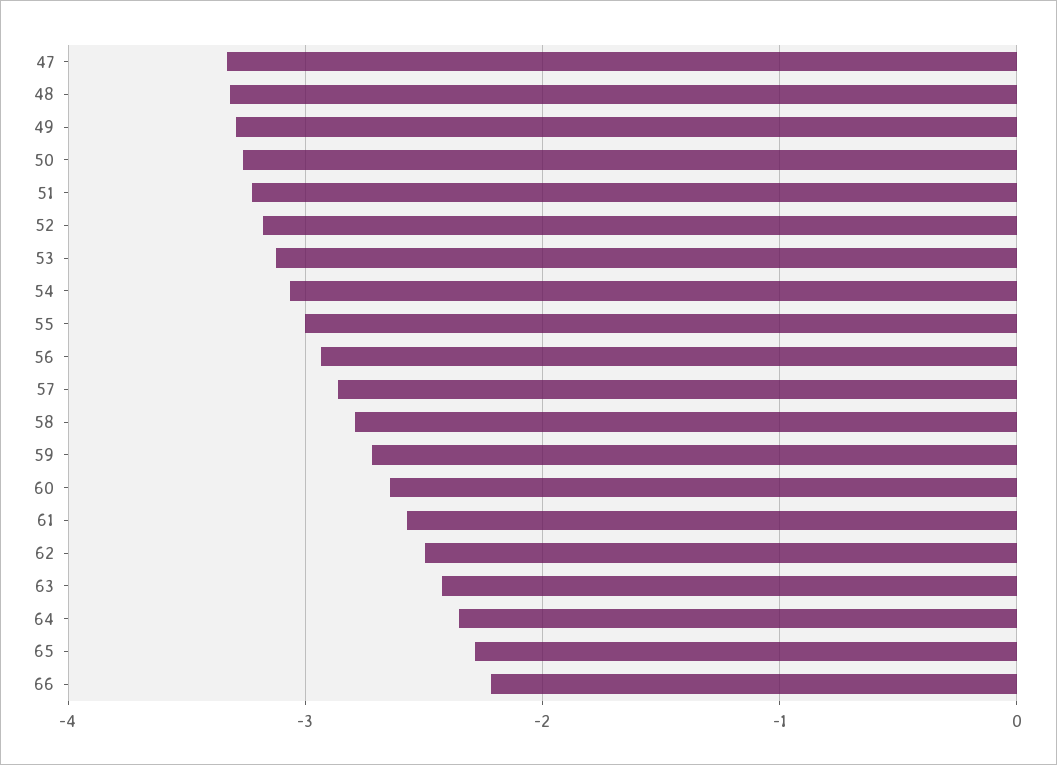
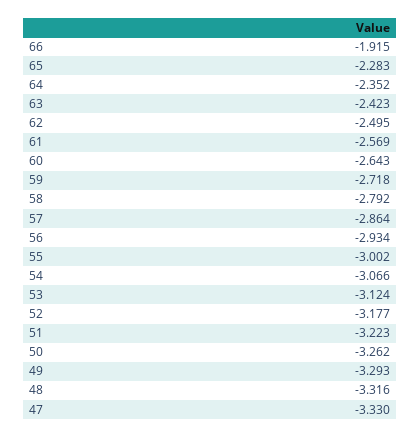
66: -2.2 -> -1.915

